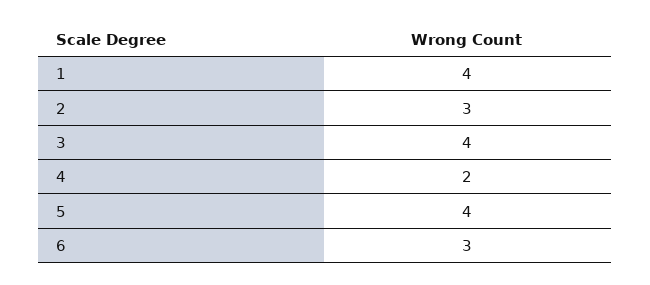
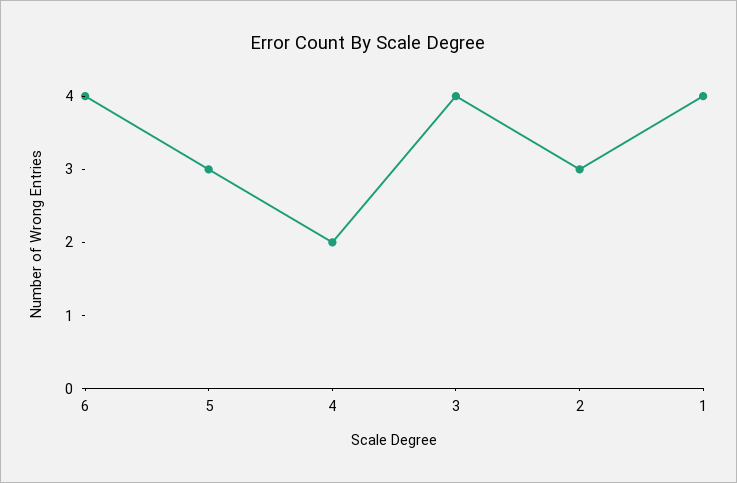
5: 4 -> 3
6: 3 -> 4

